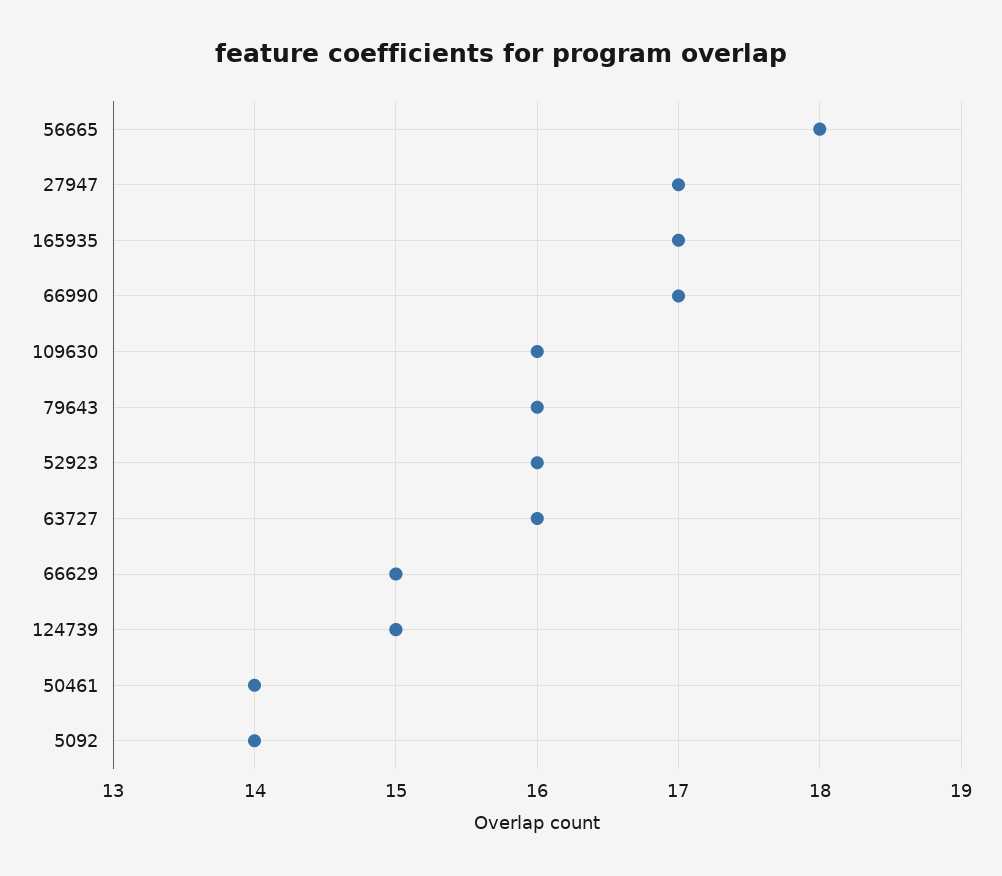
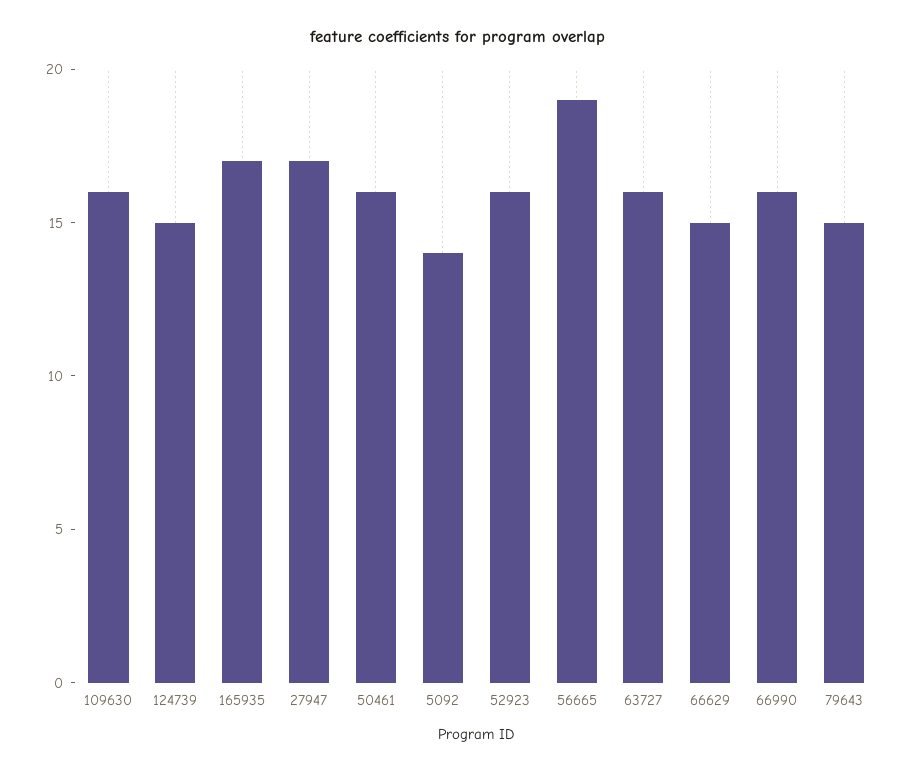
56665: 18 -> 19
66990: 17 -> 16
79643: 16 -> 15
50461: 14 -> 16

